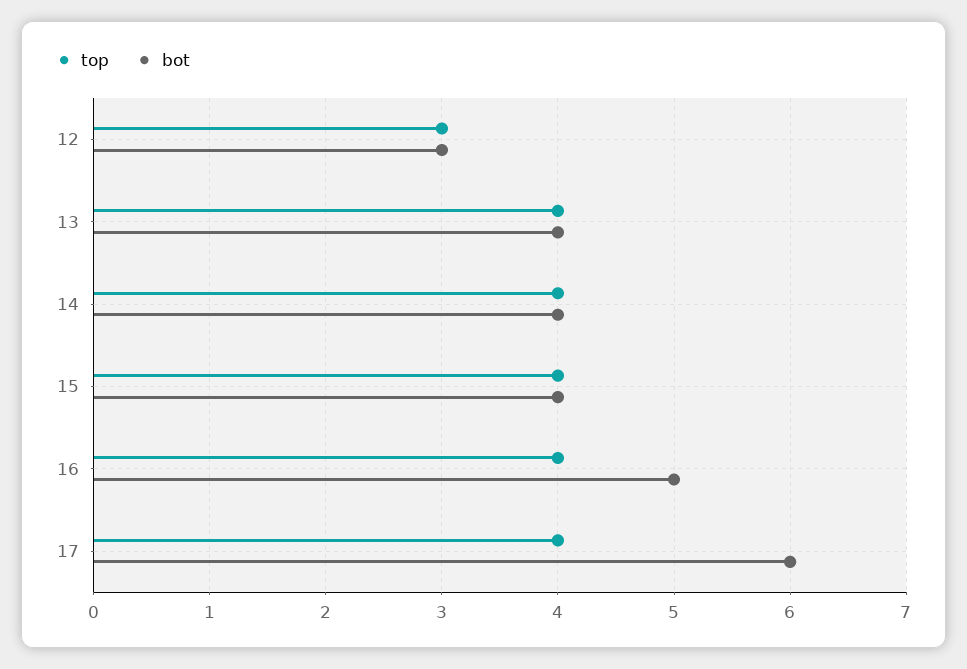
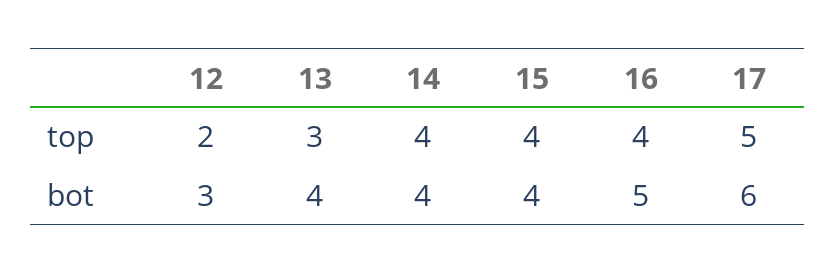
top, 12: 3 -> 2
top, 13: 4 -> 3
top, 17: 4 -> 5

